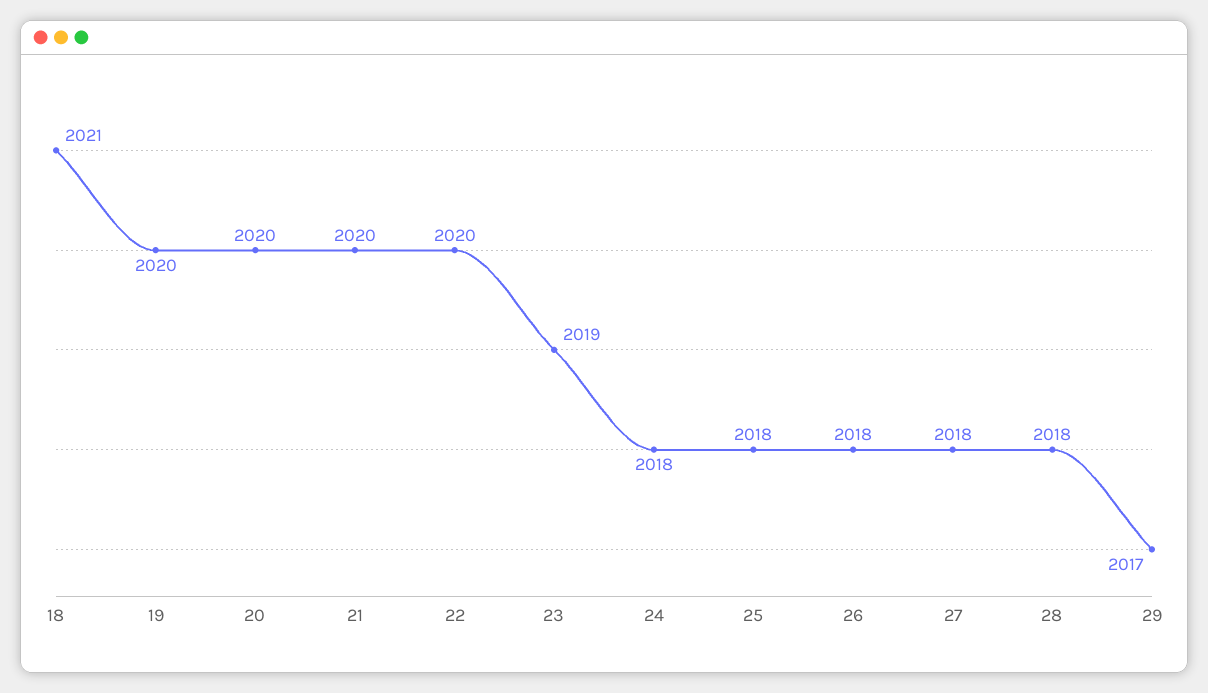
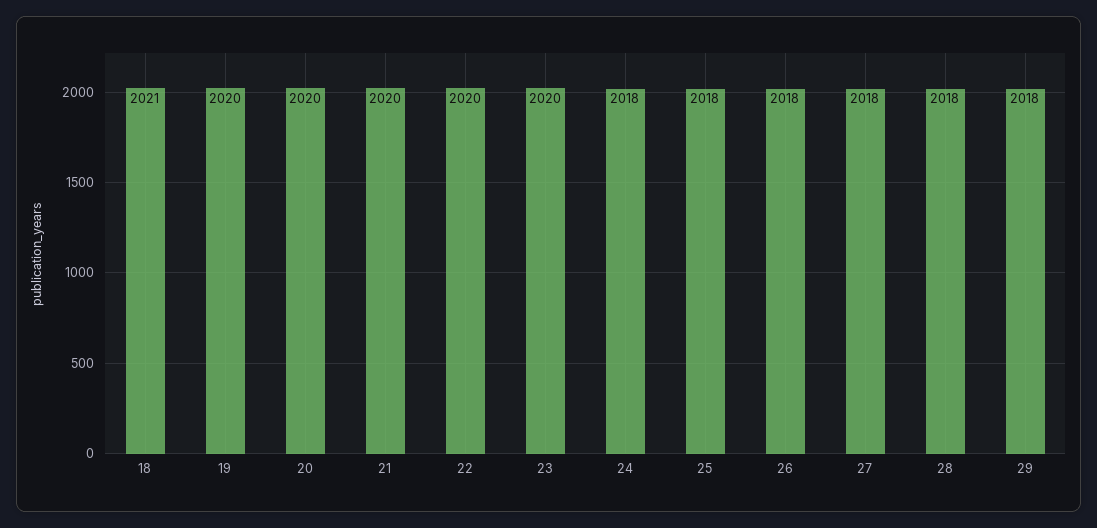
23: 2019 -> 2020
29: 2017 -> 2018

